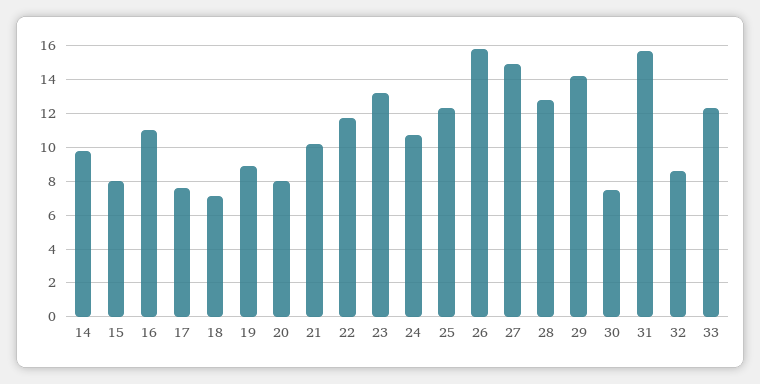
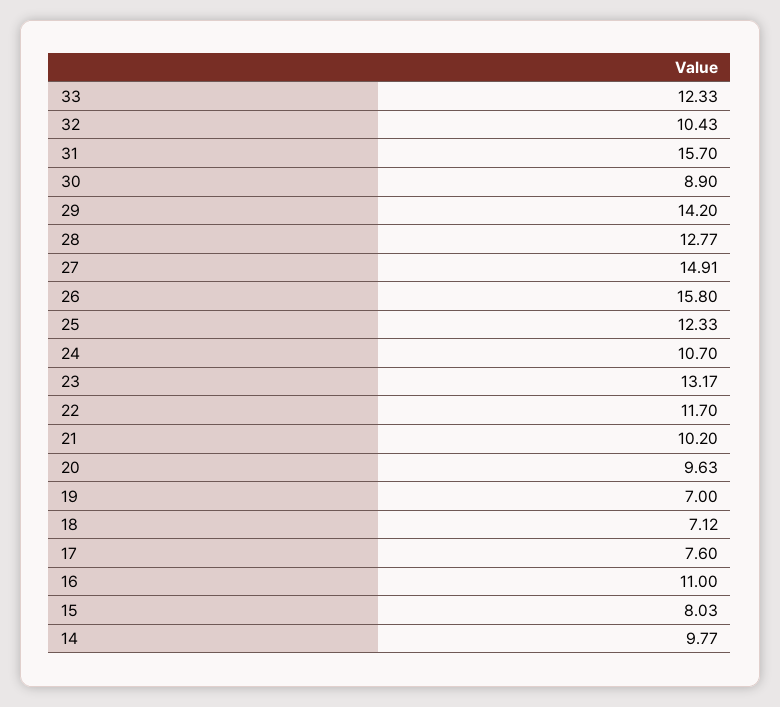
19: 9 -> 7
20: 8 -> 9.63
30: 7.5 -> 8.9
32: 8.5 -> 10.43

